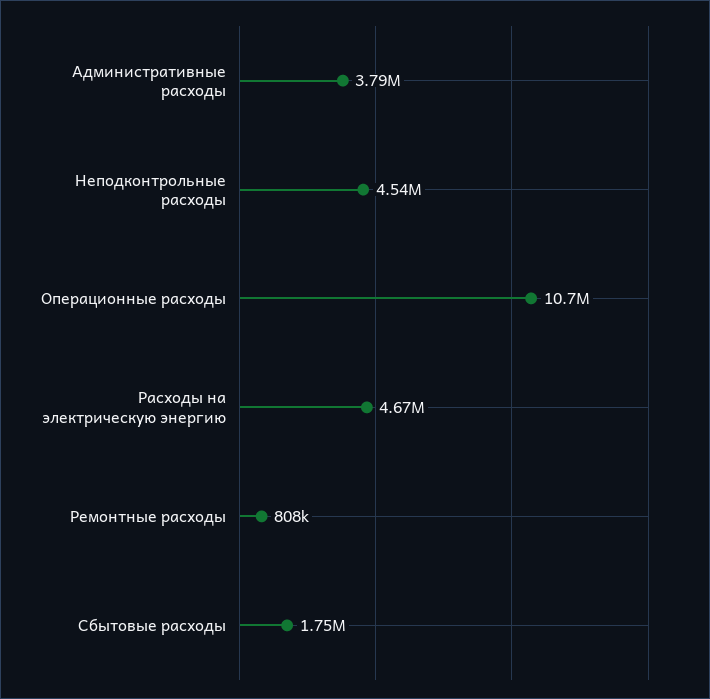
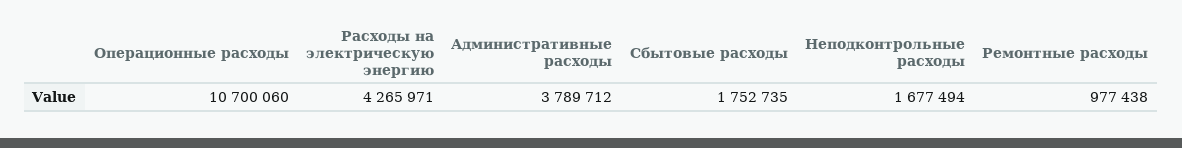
Неподконтрольные расходы: 4540000 -> 1677494
Расходы на электрическую энергию: 4670000 -> 4265971
Ремонтные расходы: 808000 -> 977438

